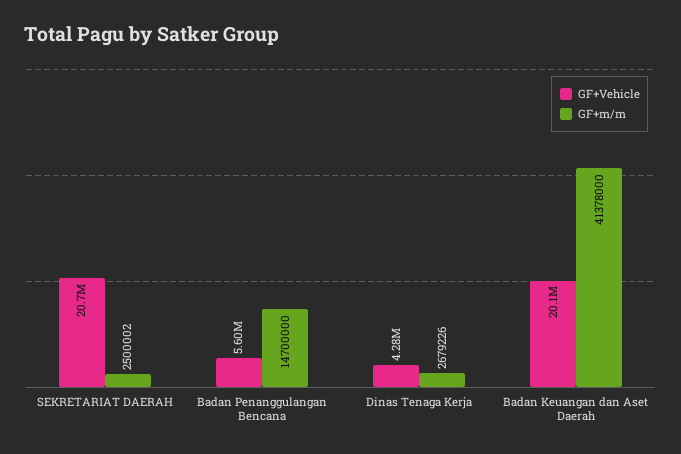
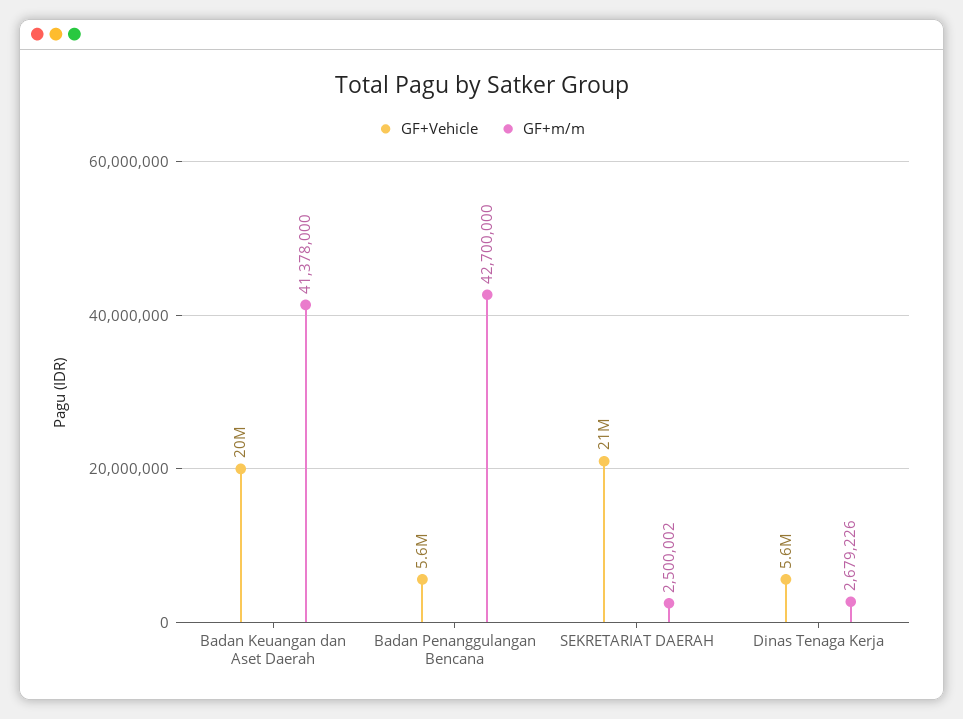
GF+m/m, Badan Penanggulangan Bencana: 14700000 -> 42700000
GF+Vehicle, Dinas Tenaga Kerja: 4280000 -> 5600000

